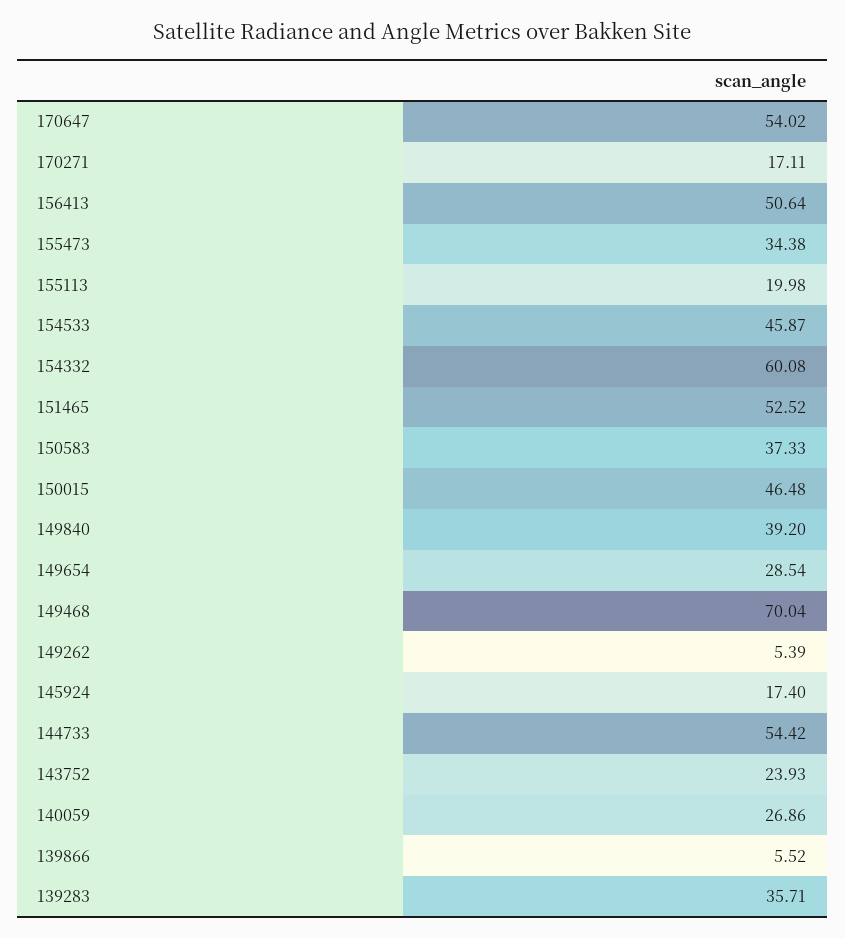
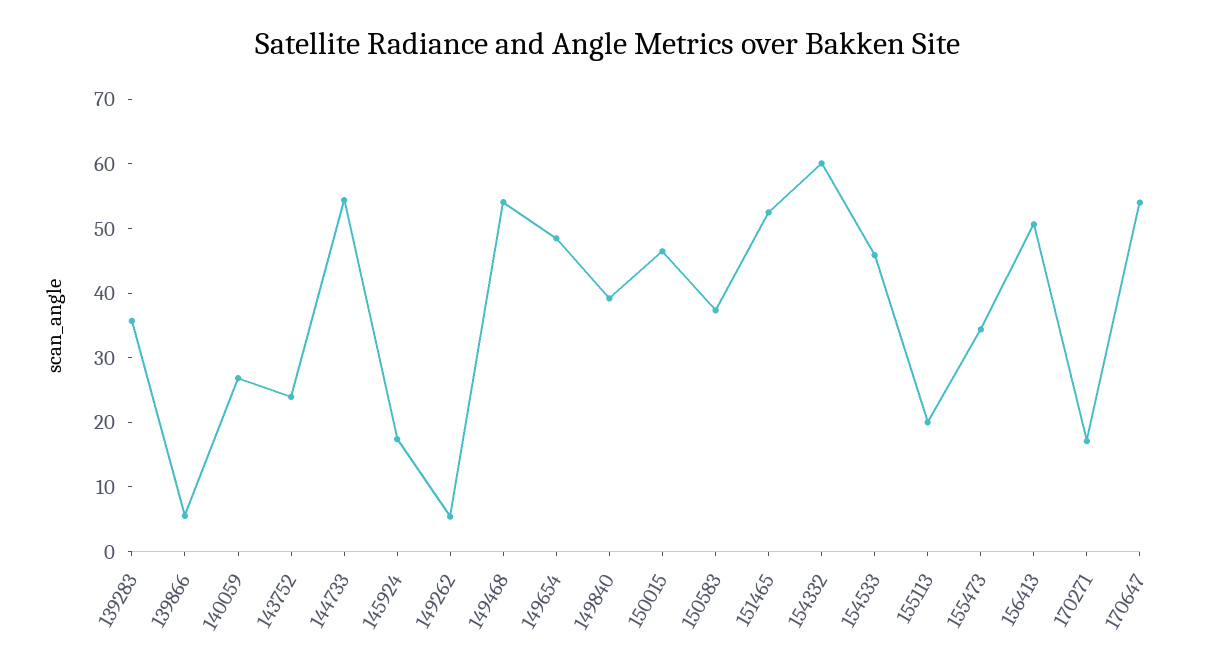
149654: 28.54 -> 48
149468: 70.04 -> 54

